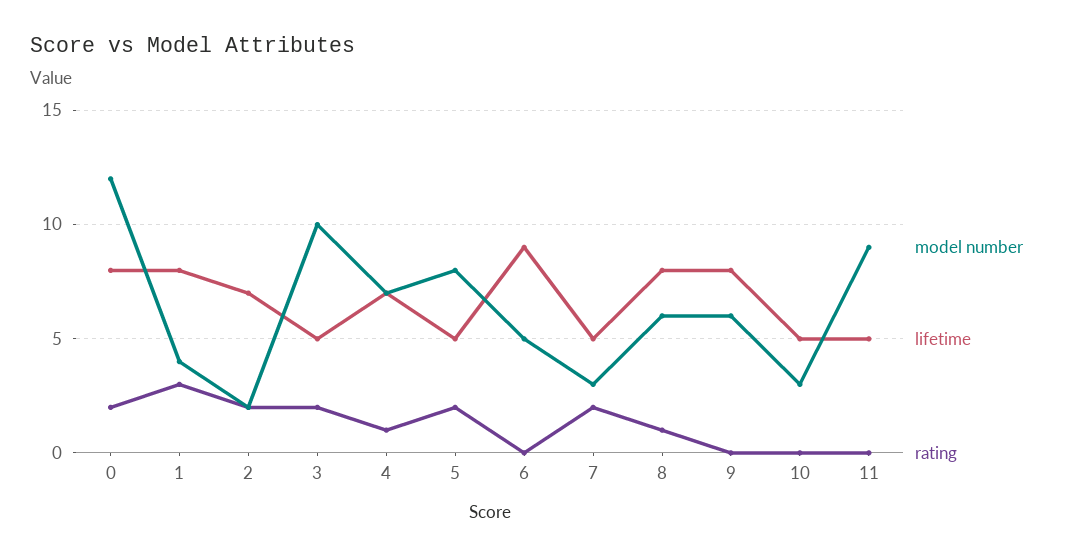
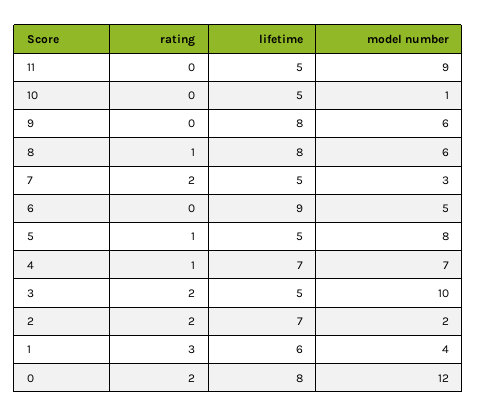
lifetime, 1: 8 -> 6
rating, 5: 2 -> 1
model number, 10: 3 -> 1

